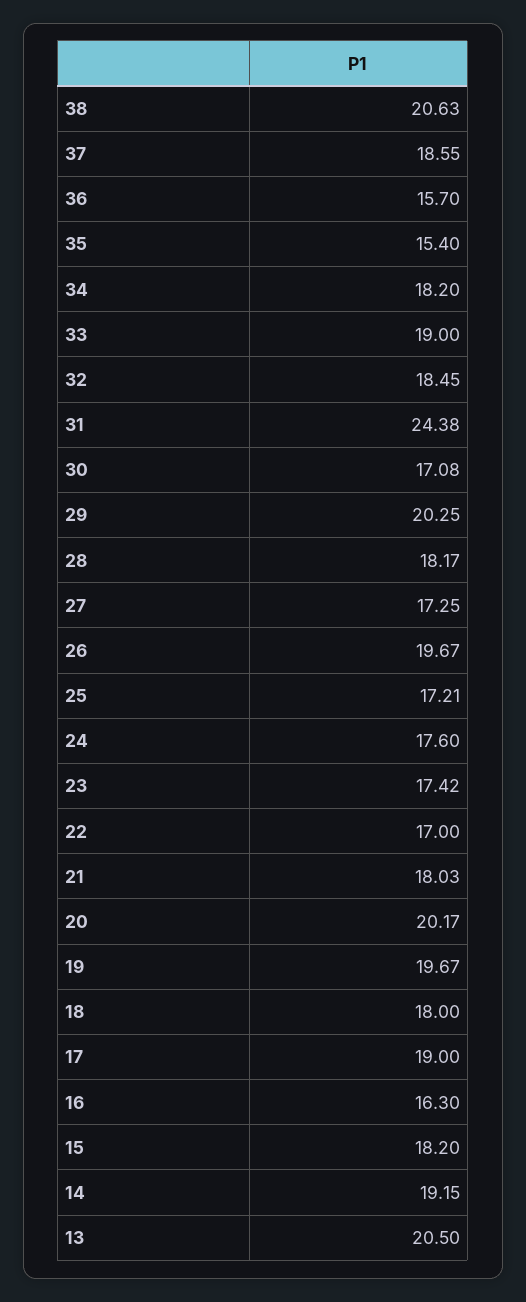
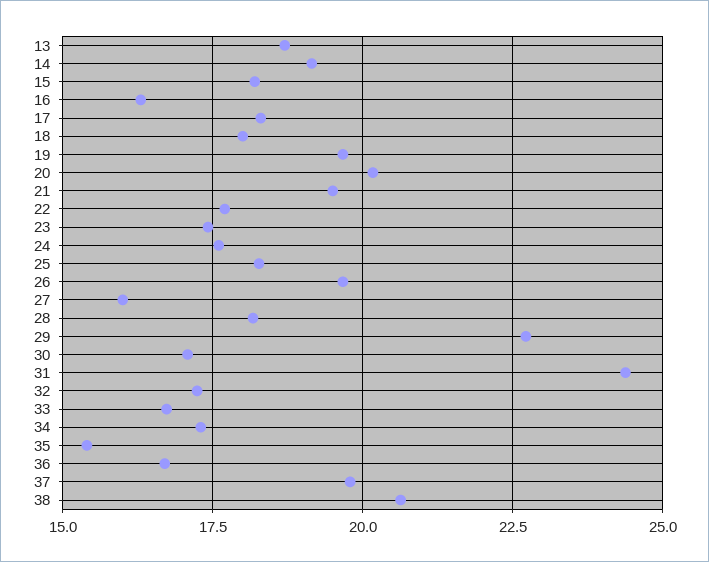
37: 18.55 -> 19.75
36: 15.7 -> 16.75
34: 18.2 -> 17.25
33: 19 -> 16.75
32: 18.45 -> 17.25
29: 20.25 -> 22.75
27: 17.25 -> 16
25: 17.21 -> 18.25
22: 17 -> 17.75
21: 18.03 -> 19.5
17: 19 -> 18.25
13: 20.5 -> 18.75

